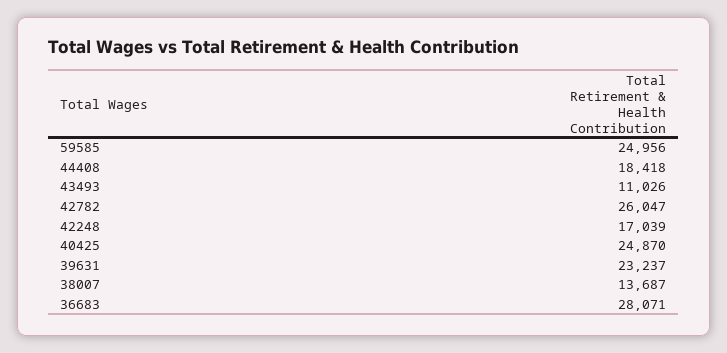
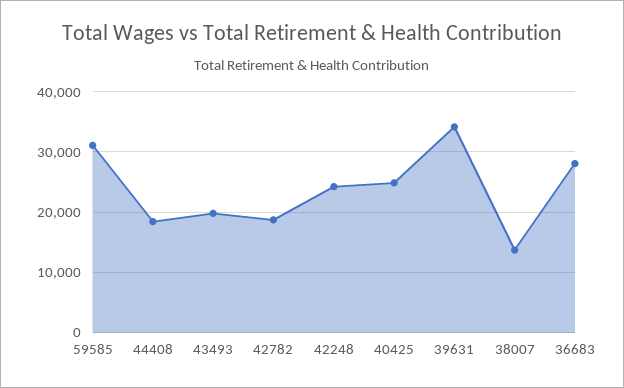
59585: 24956 -> 31000
43493: 11026 -> 20000
42782: 26047 -> 19000
42248: 17039 -> 24000
39631: 23237 -> 34000

